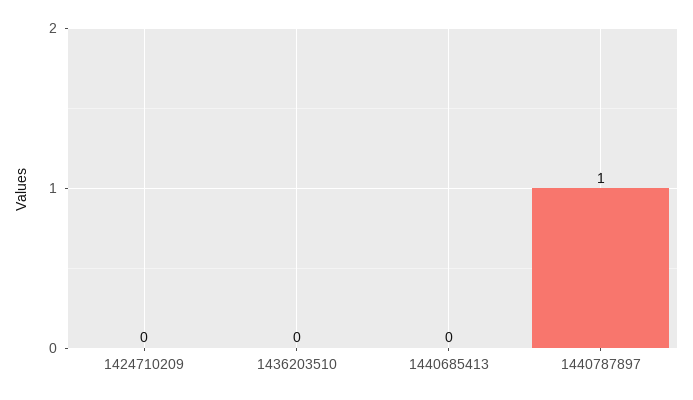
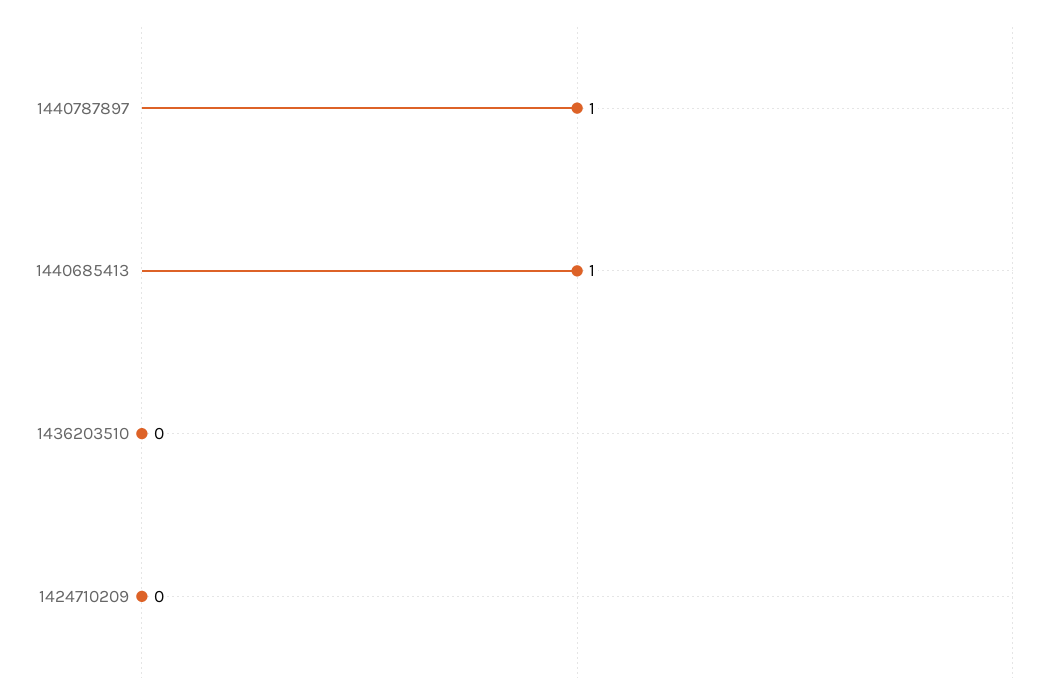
1440685413: 0 -> 1

